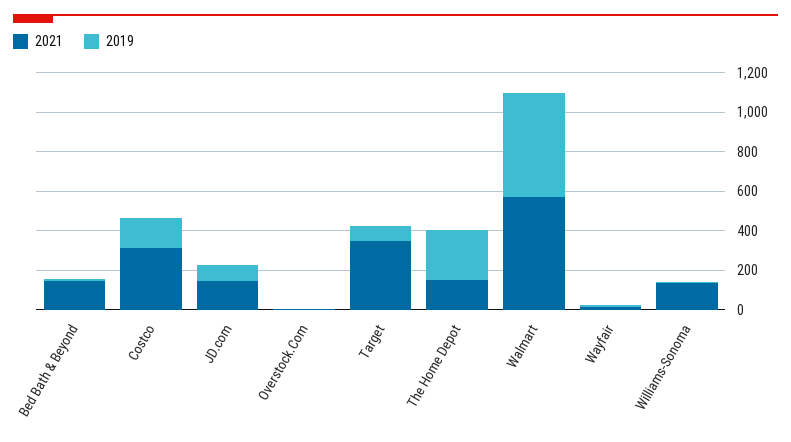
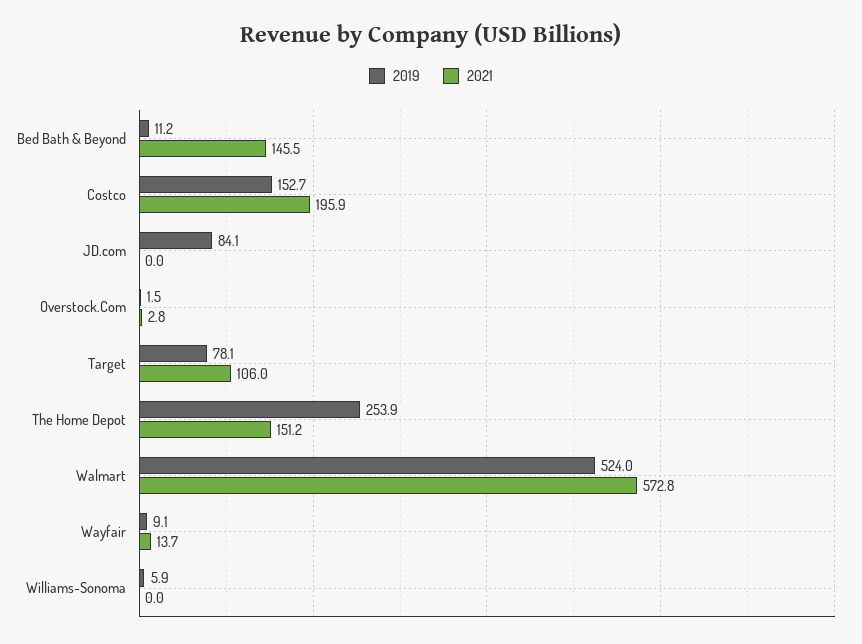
2021, Costco: 300 -> 195.9
2021, JD.com: 150 -> 0
2021, Target: 350 -> 106
2021, Williams-Sonoma: 150 -> 0

